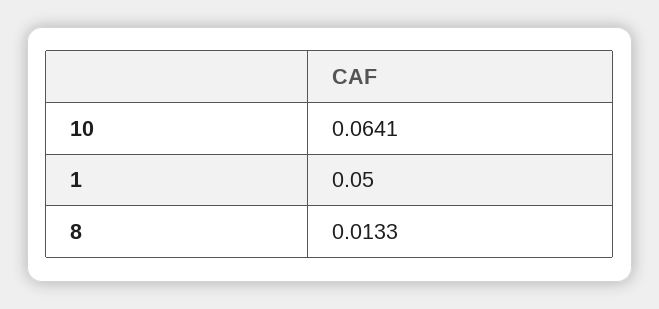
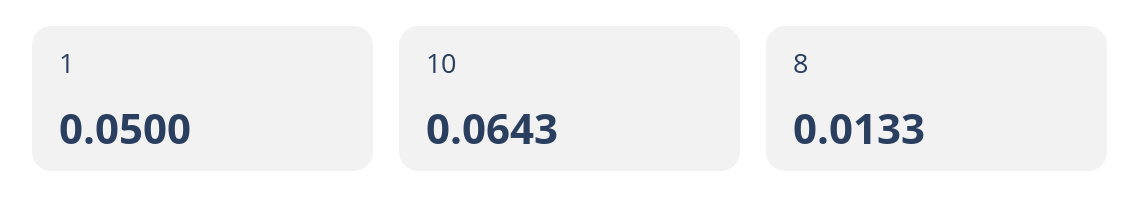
10: 0.0641 -> 0.0643

